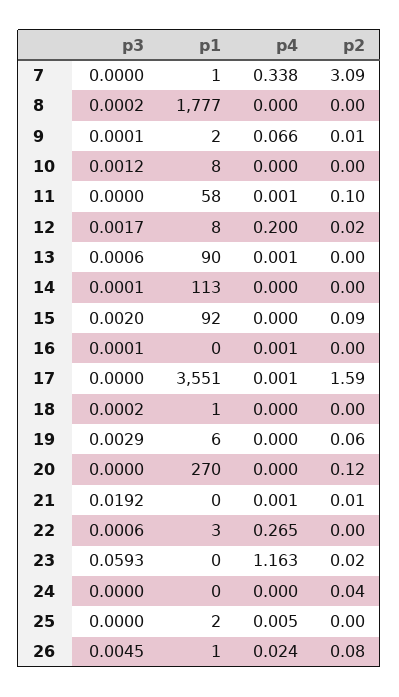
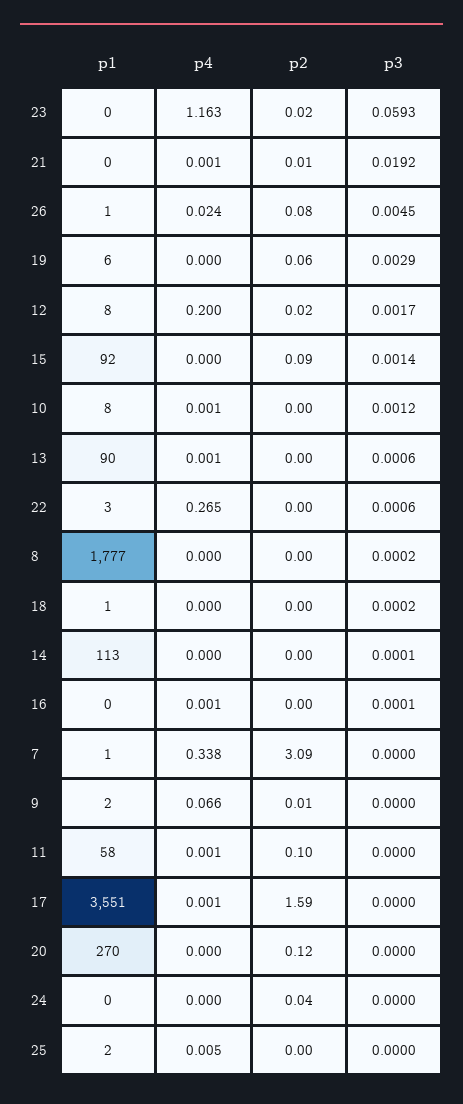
p3, 9: 0.0001 -> 0
p4, 10: 0 -> 0.001
p3, 15: 0.002 -> 0.0014

